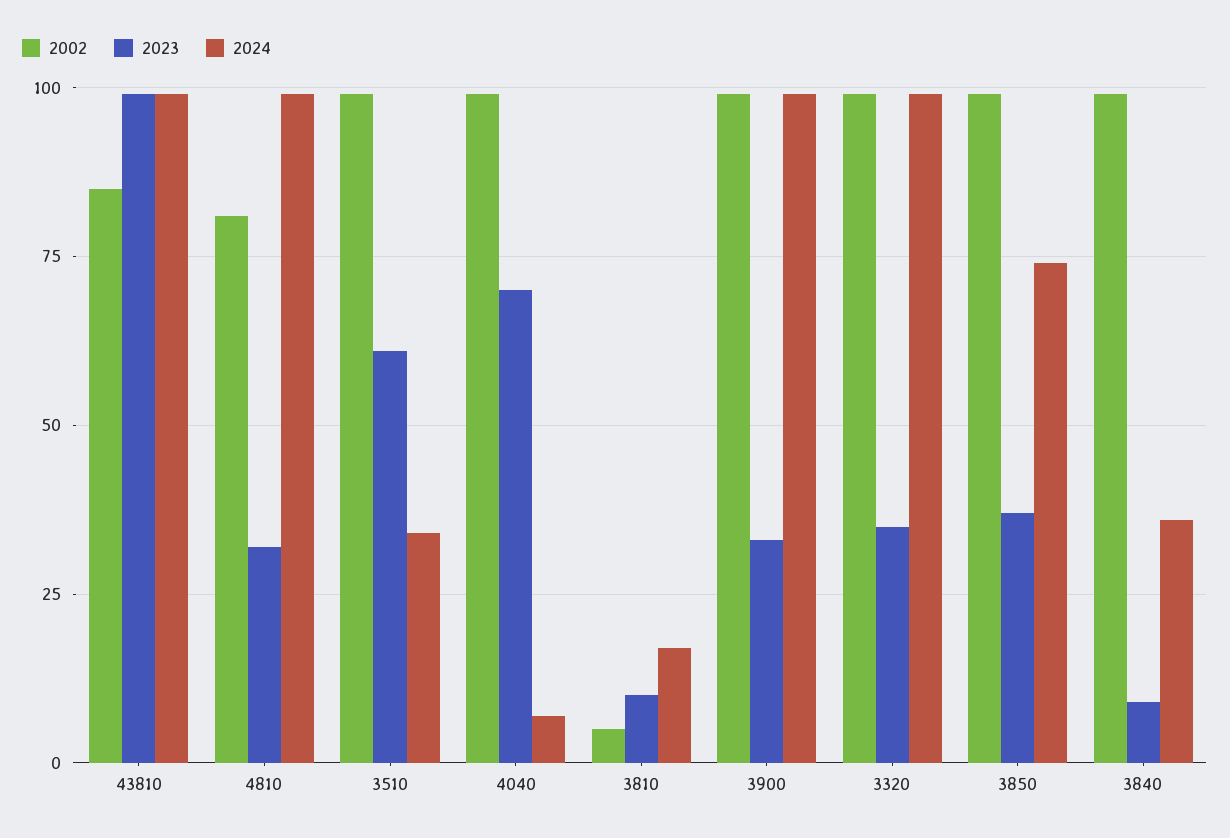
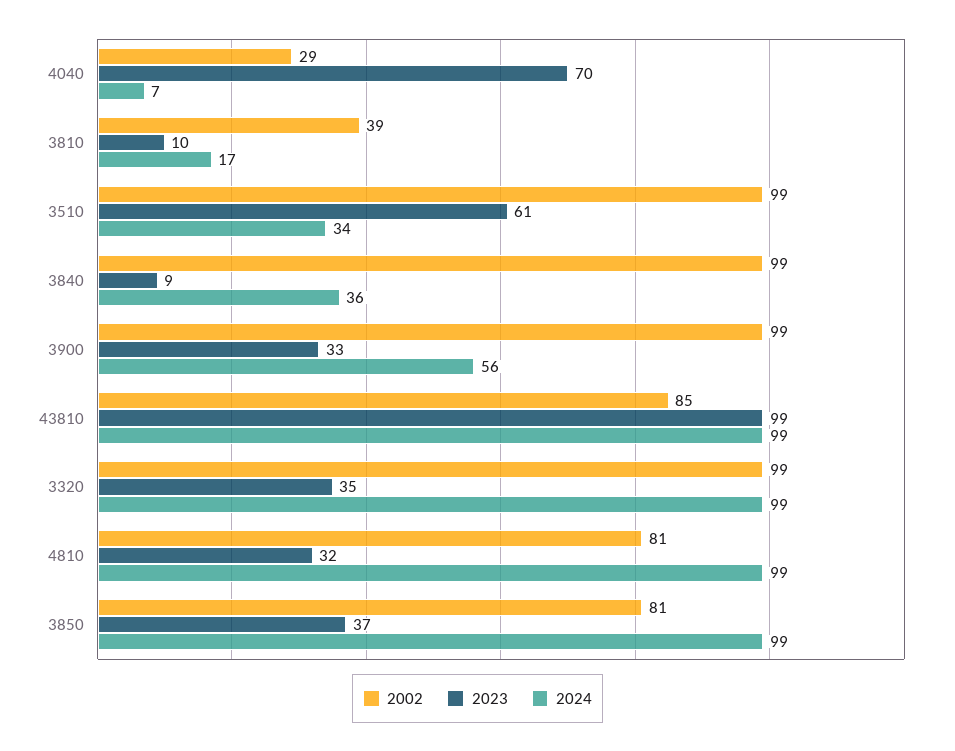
2002, 4040: 100 -> 29
2002, 3810: 5 -> 39
2024, 3900: 100 -> 56
2002, 3850: 100 -> 81
2024, 3850: 75 -> 99

